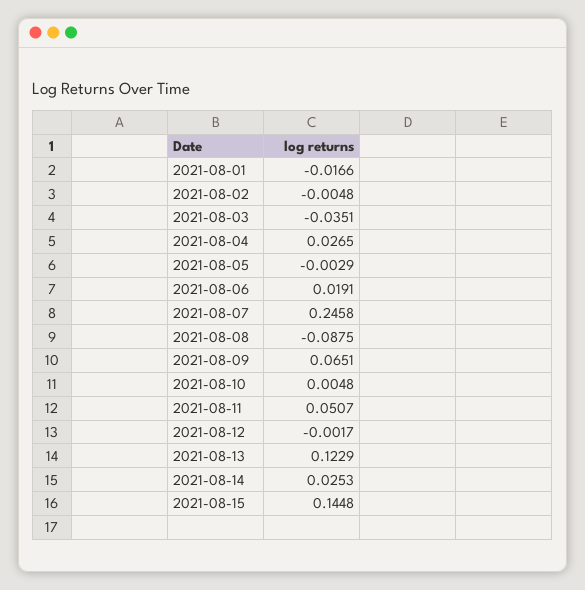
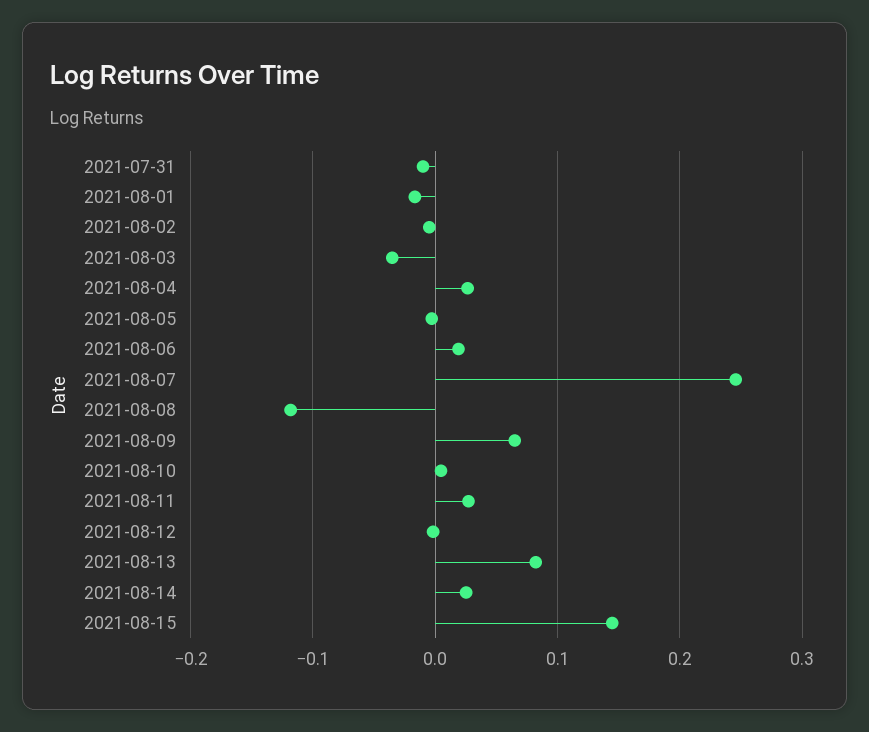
2021-08-08: -0.0875 -> -0.12
2021-08-11: 0.0507 -> 0.03
2021-08-13: 0.1229 -> 0.08
2021-07-31: none -> -0.01

